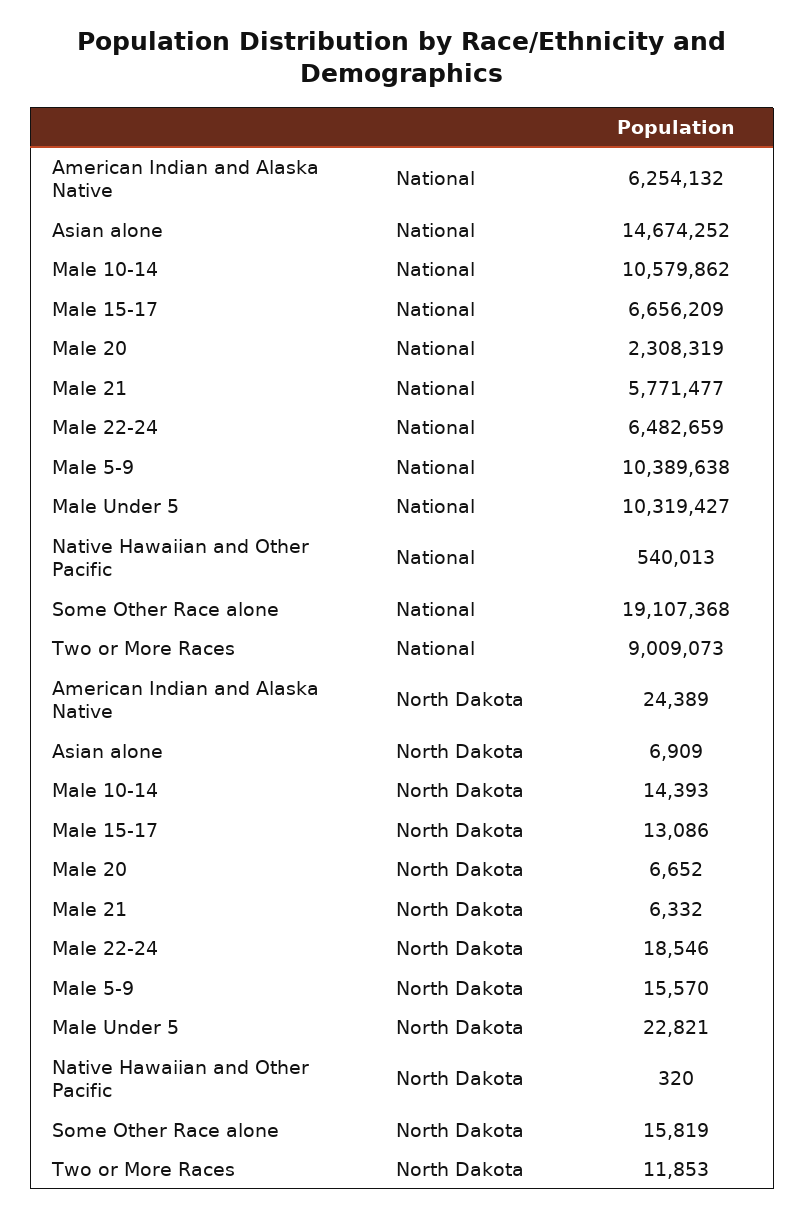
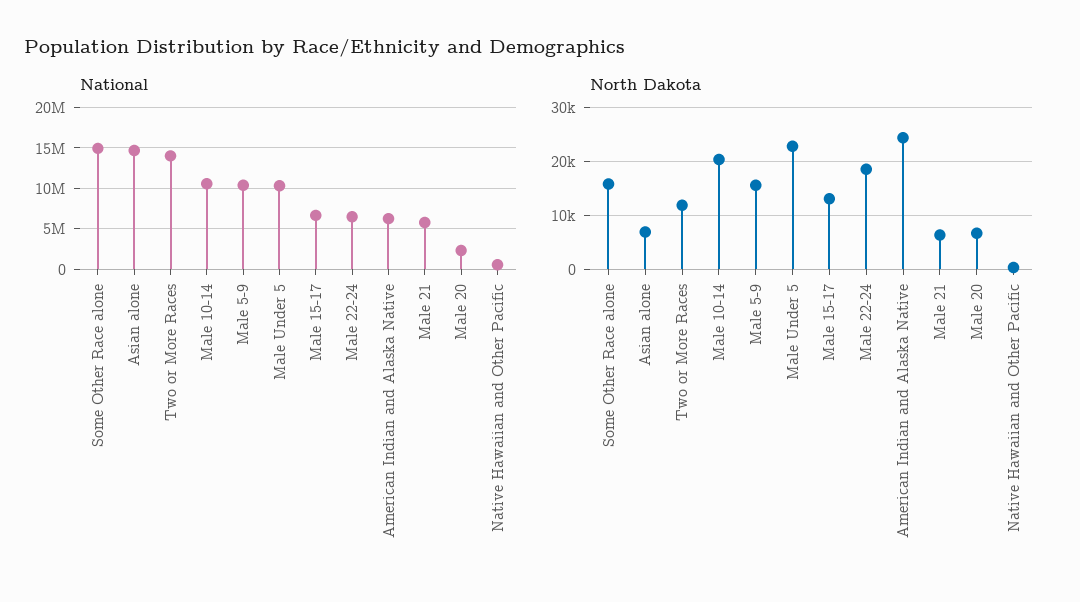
National, Some Other Race alone: 19107368 -> 15000000
National, Two or More Races: 9009073 -> 14000000
North Dakota, Male 10-14: 14393 -> 20000

